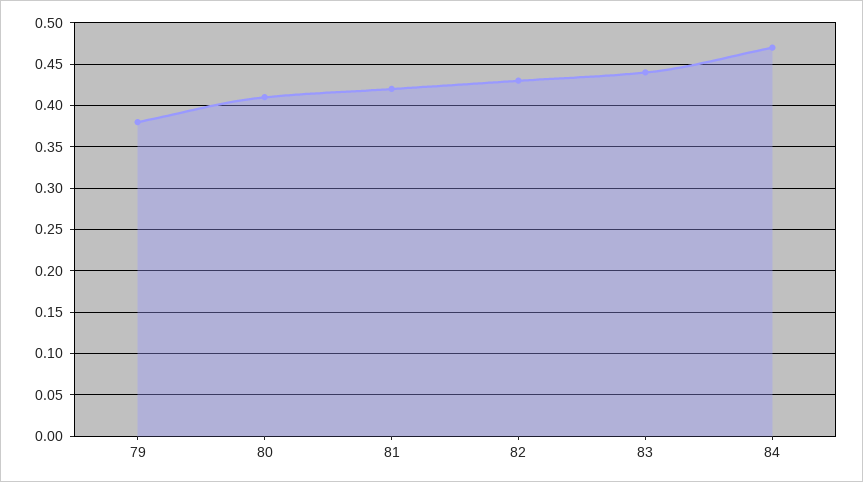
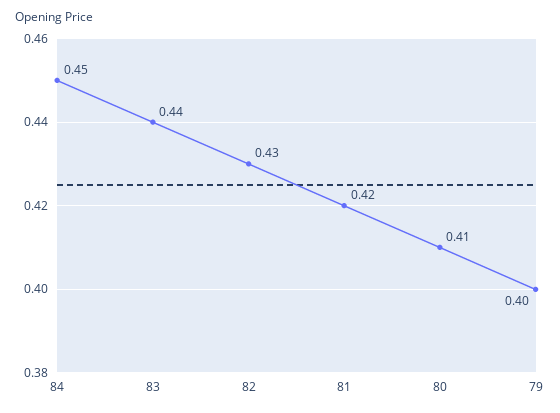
79: 0.38 -> 0.4
84: 0.47 -> 0.45

